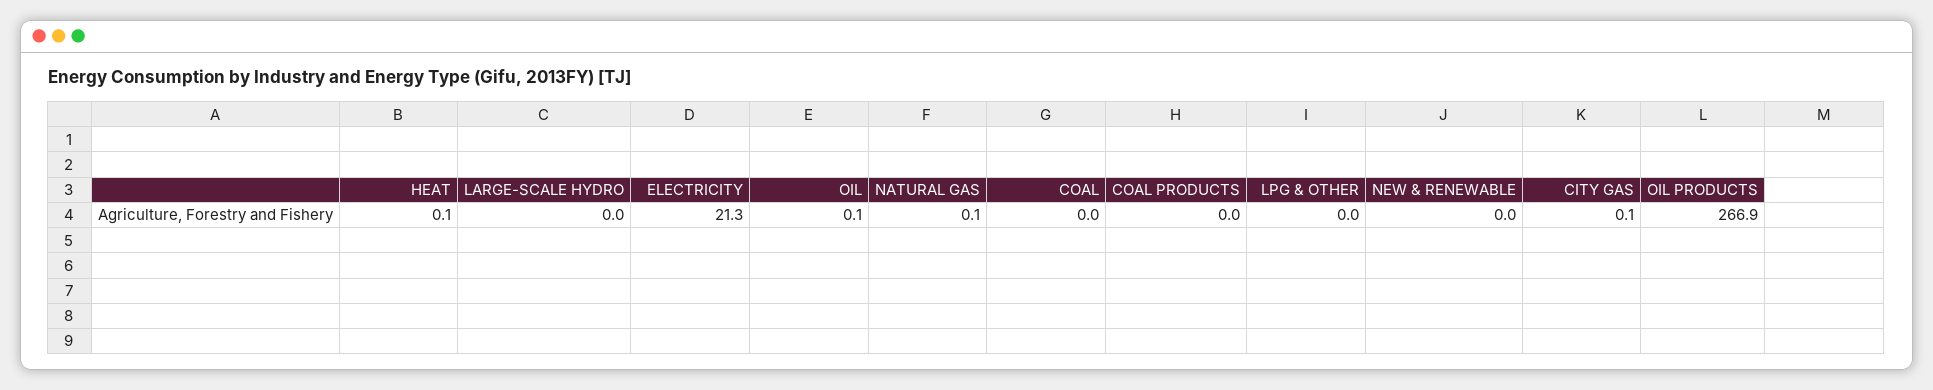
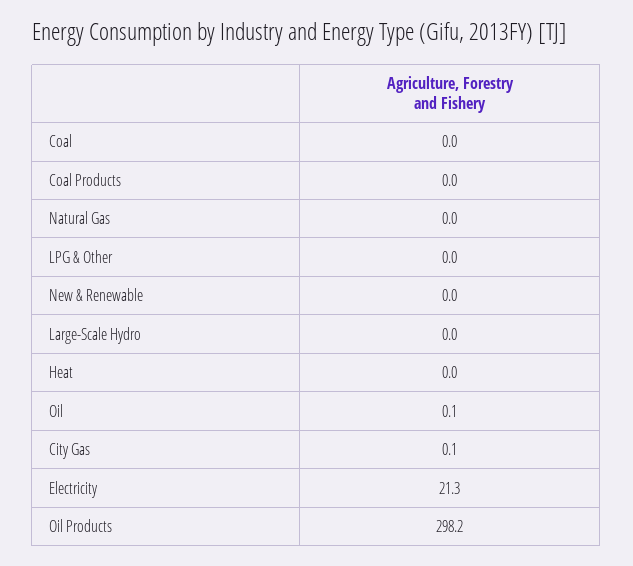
HEAT: 0.1 -> 0
NATURAL GAS: 0.1 -> 0
OIL PRODUCTS: 266.9 -> 298.2

